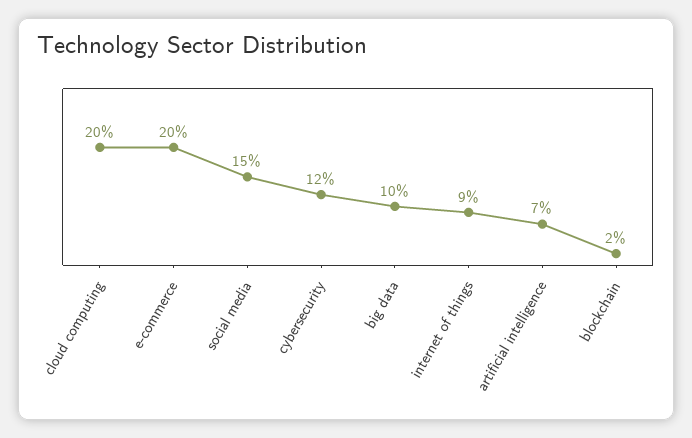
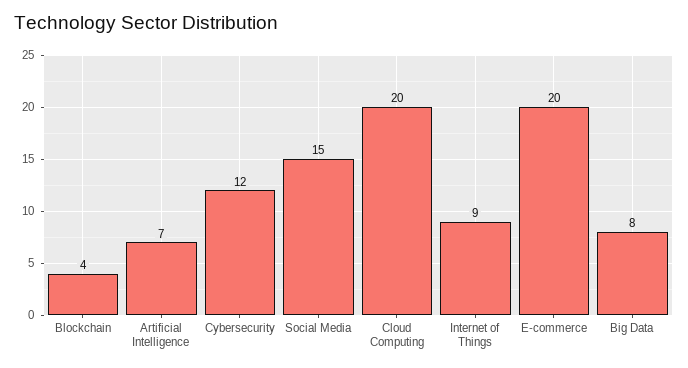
big data: 10 -> 8
blockchain: 2 -> 4

